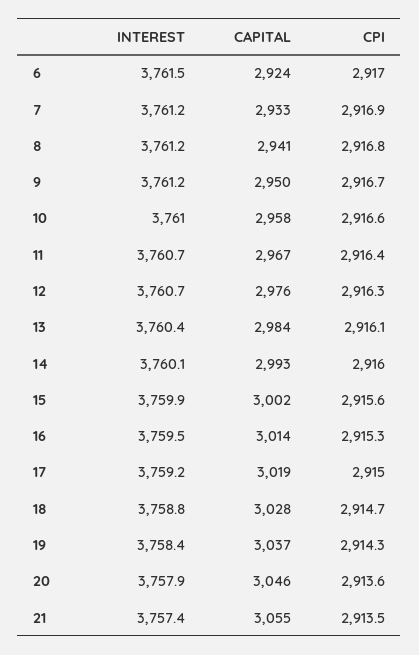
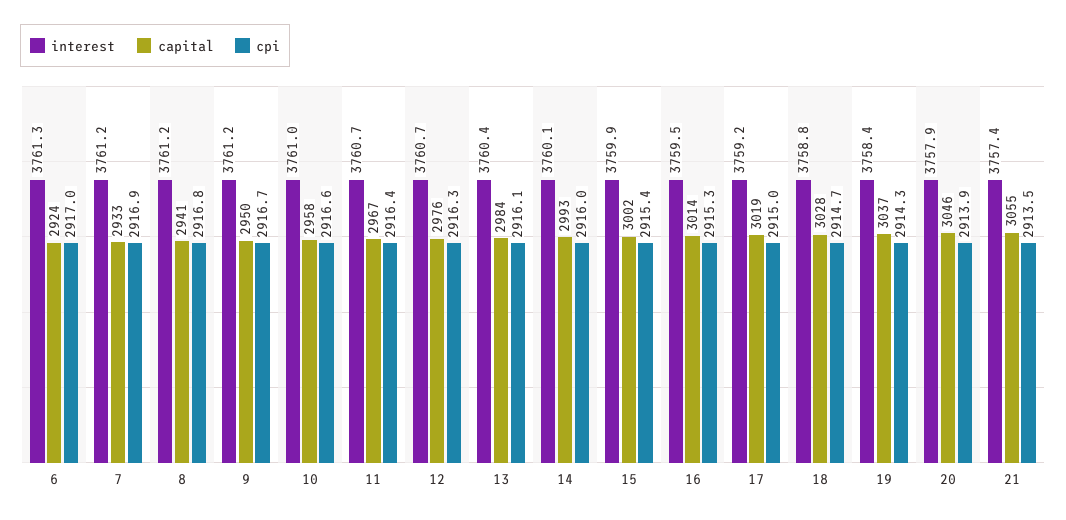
INTEREST, 6: 3761.5 -> 3761.3
CPI, 15: 2915.6 -> 2915.4
CPI, 20: 2913.6 -> 2913.9

